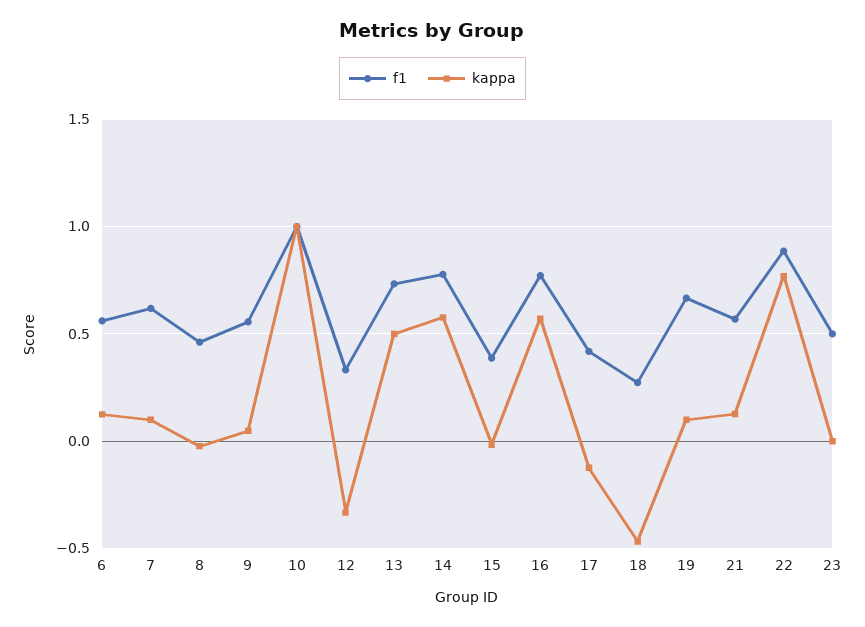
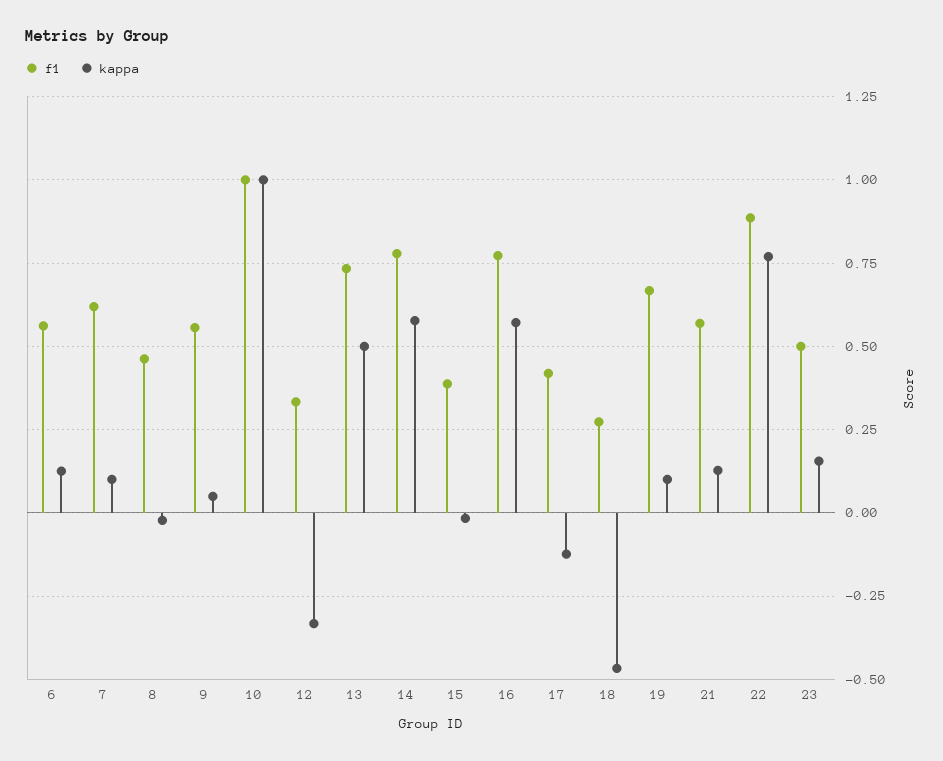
kappa, 23: 0 -> 0.15

